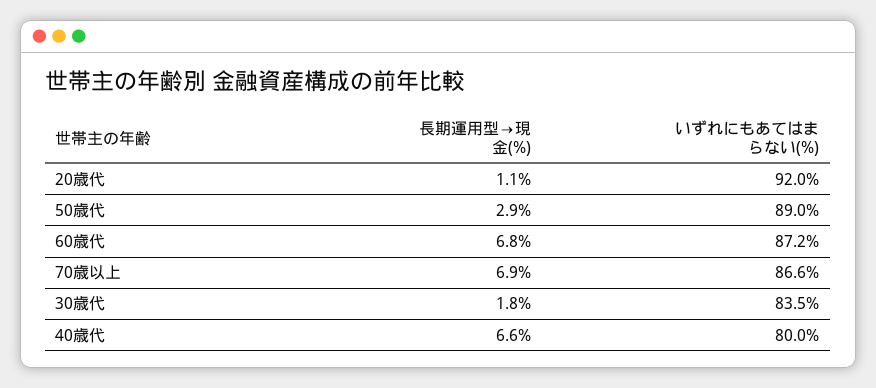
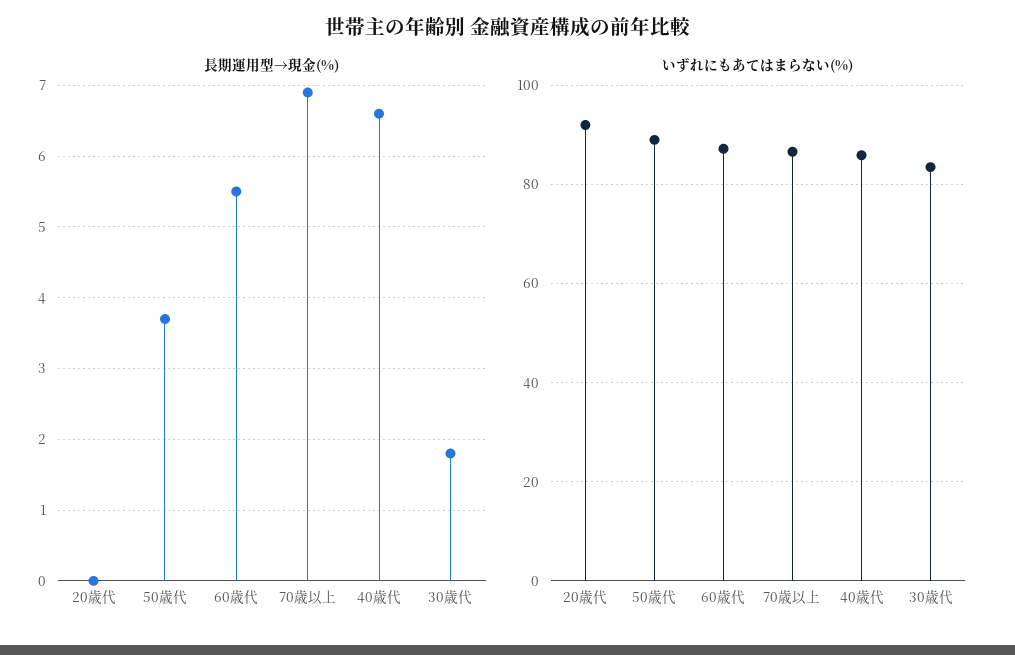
長期運用型→現金(%), 20歳代: 1.1 -> 0
長期運用型→現金(%), 50歳代: 2.9 -> 3.7
長期運用型→現金(%), 60歳代: 6.8 -> 5.5
いずれにもあてはまらない(%), 40歳代: 80 -> 86

